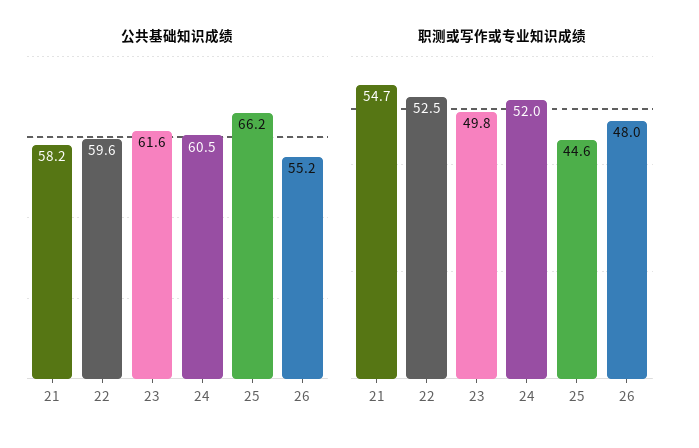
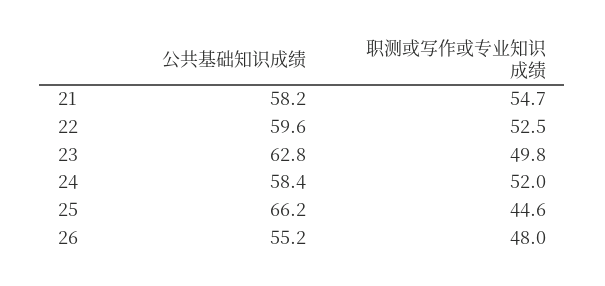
公共基础知识成绩, 23: 61.6 -> 62.8
公共基础知识成绩, 24: 60.5 -> 58.4

